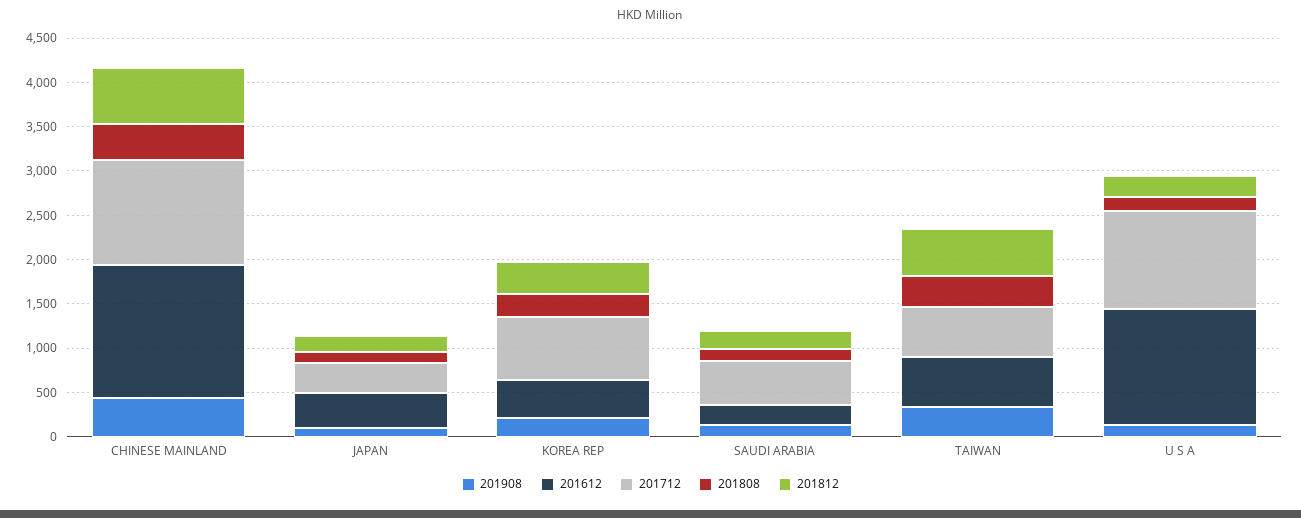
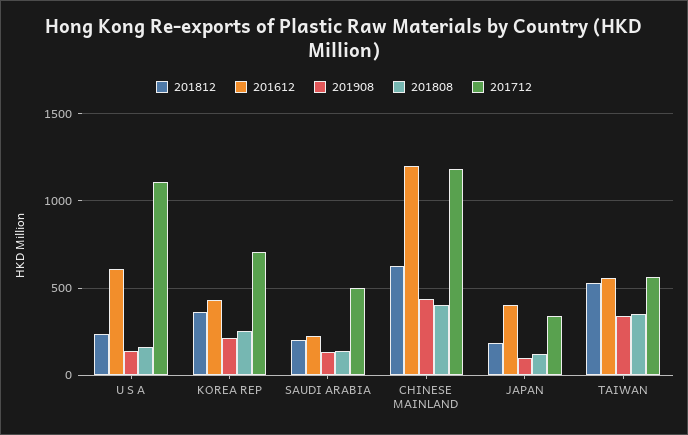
201612, CHINESE MAINLAND: 1500 -> 1200
201612, U S A: 1300 -> 600

